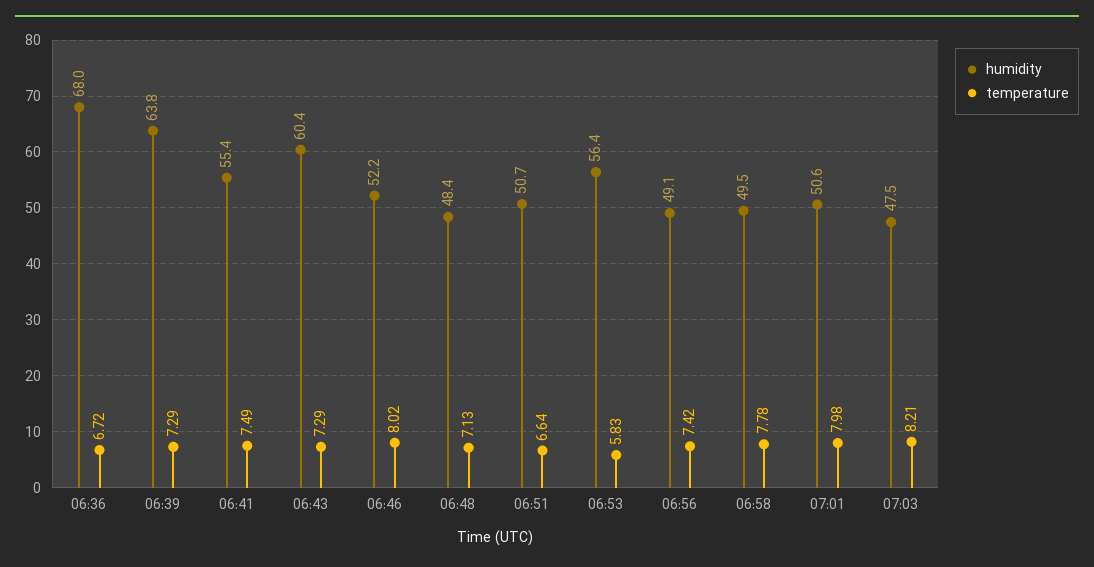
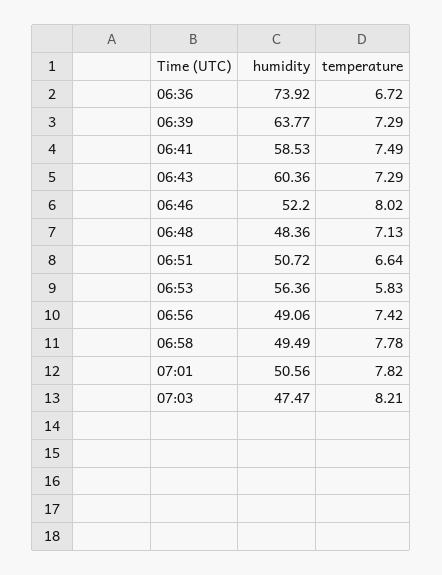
humidity, 06:36: 68 -> 73.92
humidity, 06:41: 55.4 -> 58.53
temperature, 07:01: 7.98 -> 7.82

